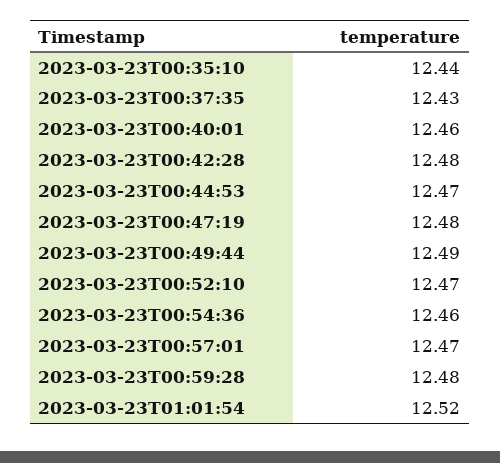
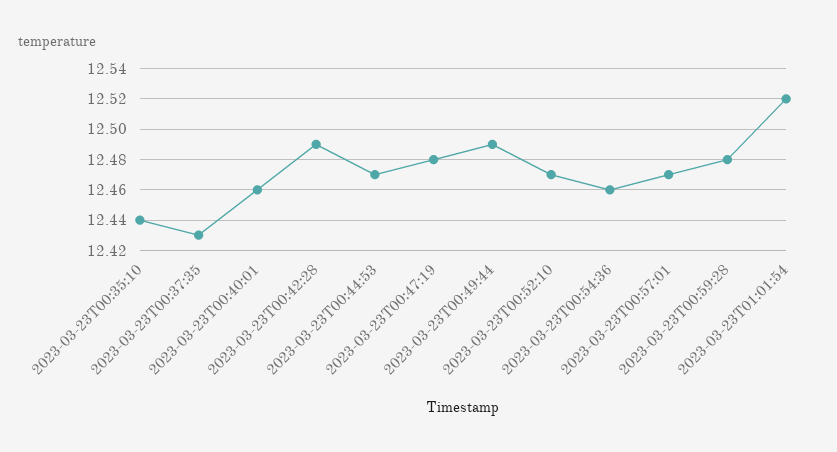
2023-03-23T00:42:28: 12.48 -> 12.49

